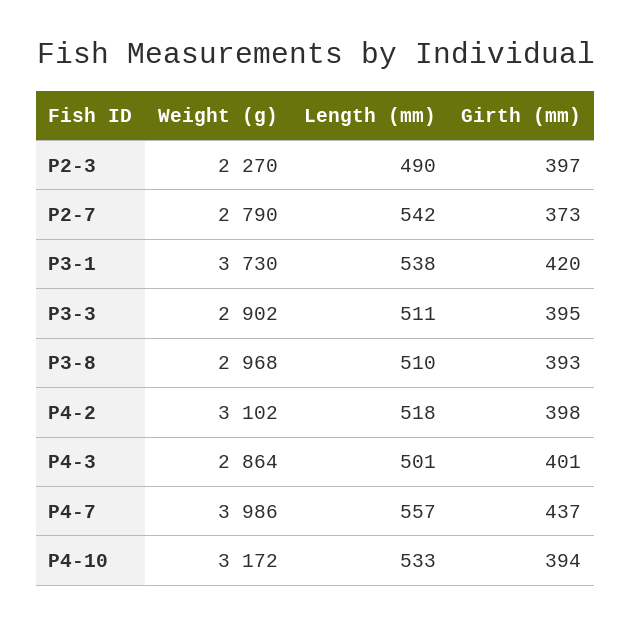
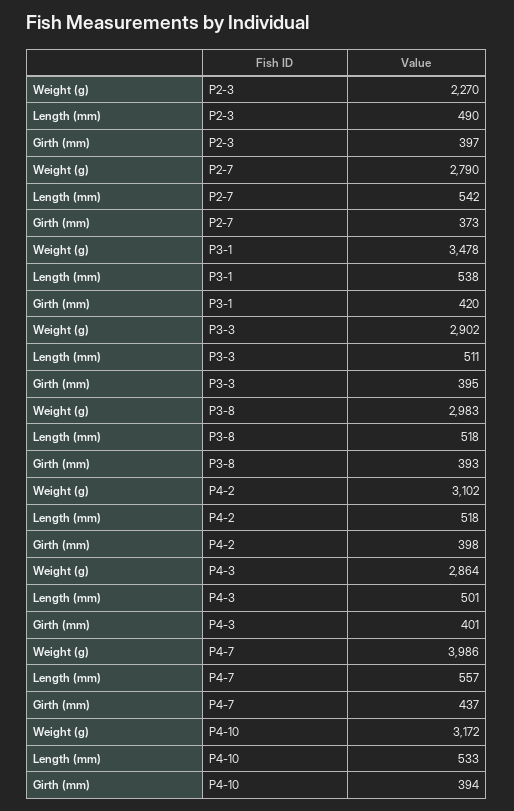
Weight (g), P3-1: 3730 -> 3478
Weight (g), P3-8: 2968 -> 2983
Length (mm), P3-8: 510 -> 518

